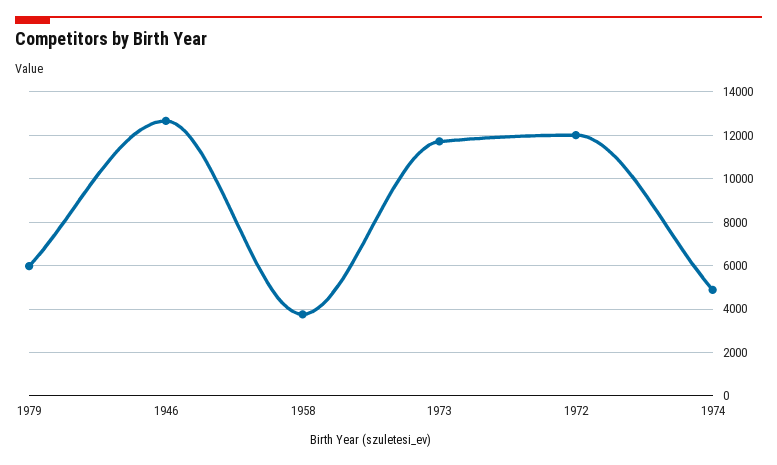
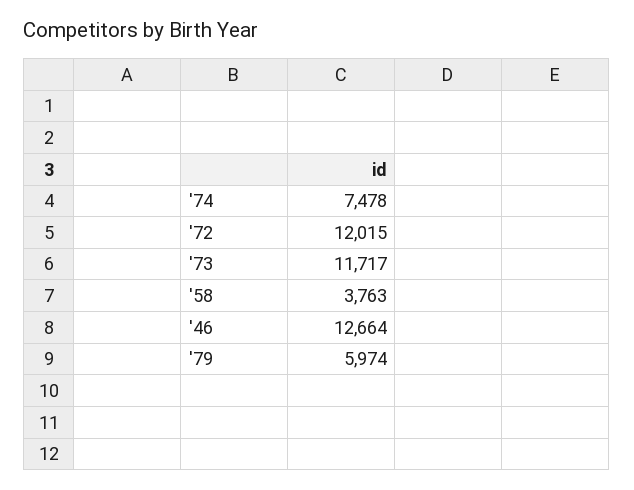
1974: 5000 -> 7478

